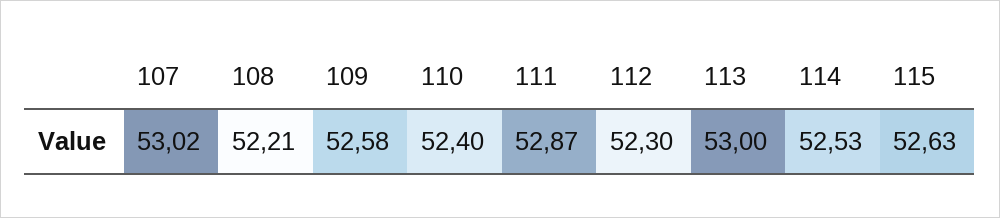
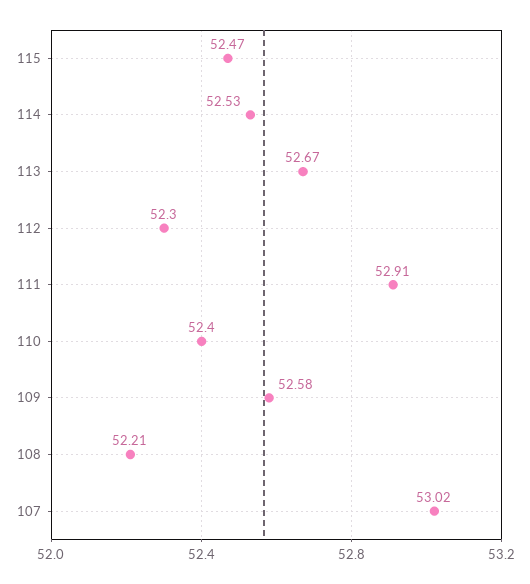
111: 52.87 -> 52.91
113: 53 -> 52.67
115: 52.63 -> 52.47

